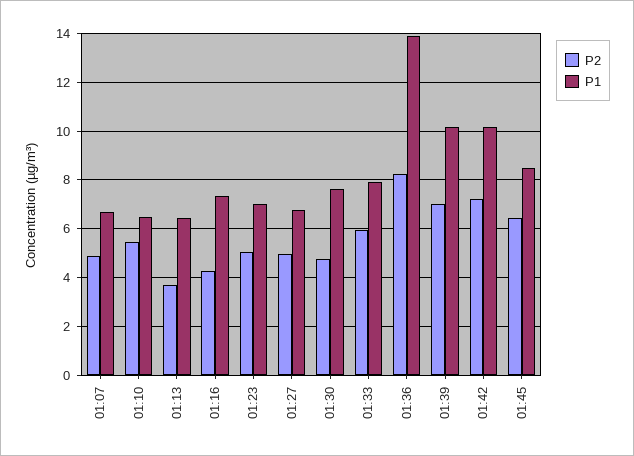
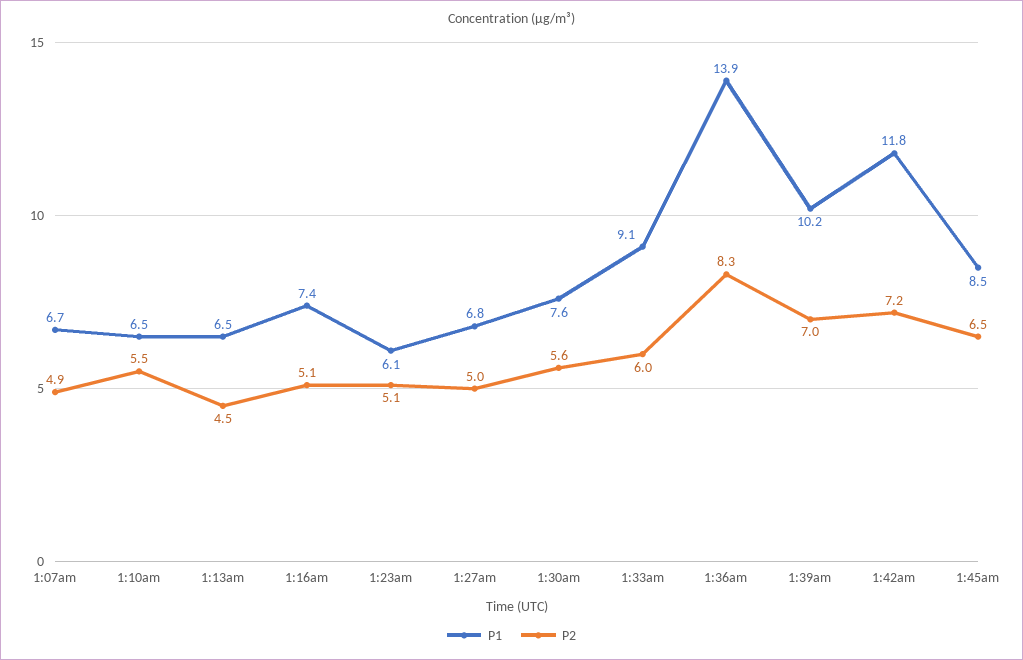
P2, 01:13: 3.75 -> 4.5
P2, 01:16: 4.25 -> 5.1
P1, 01:23: 7 -> 6.1
P2, 01:30: 4.75 -> 5.6
P1, 01:33: 8 -> 9.1
P1, 01:42: 10.25 -> 11.8

